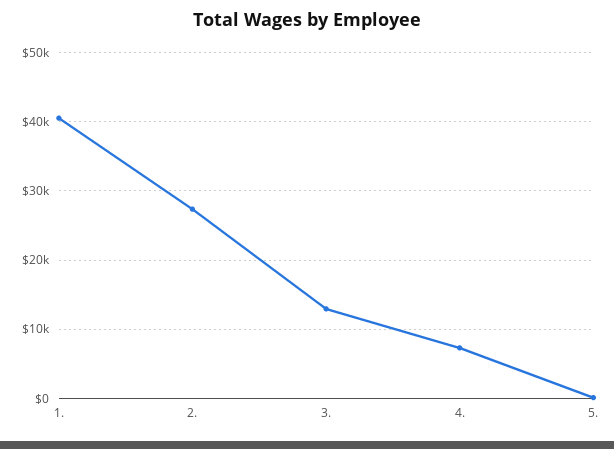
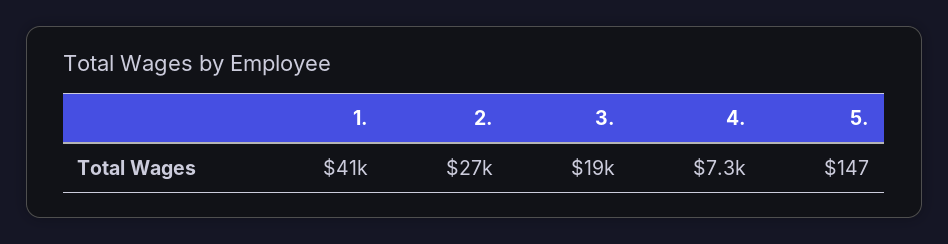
3.: 13000 -> 19000

